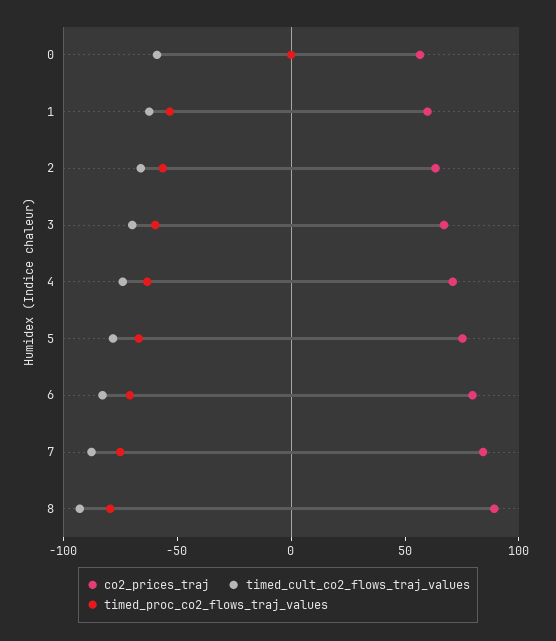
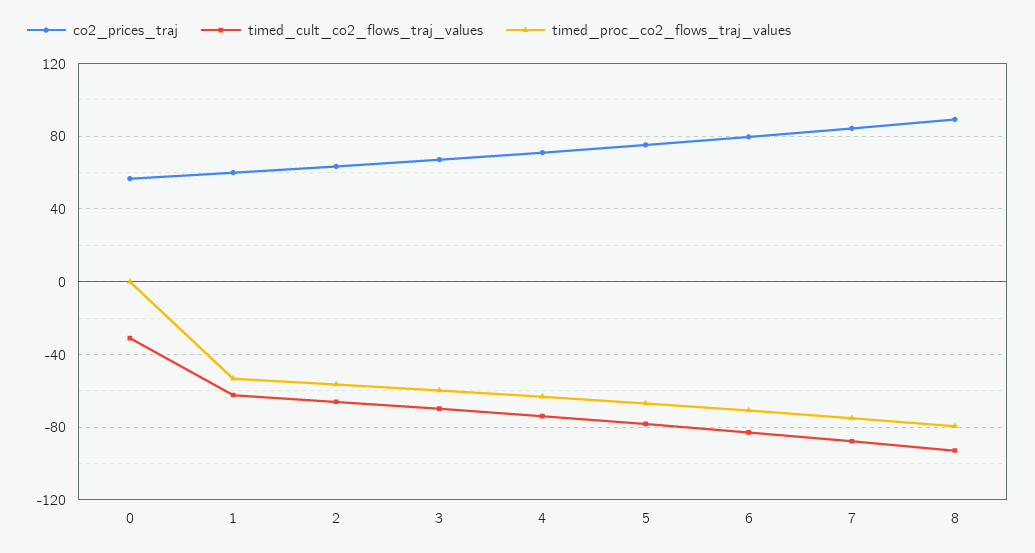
timed_cult_co2_flows_traj_values, 0: -60 -> -30

